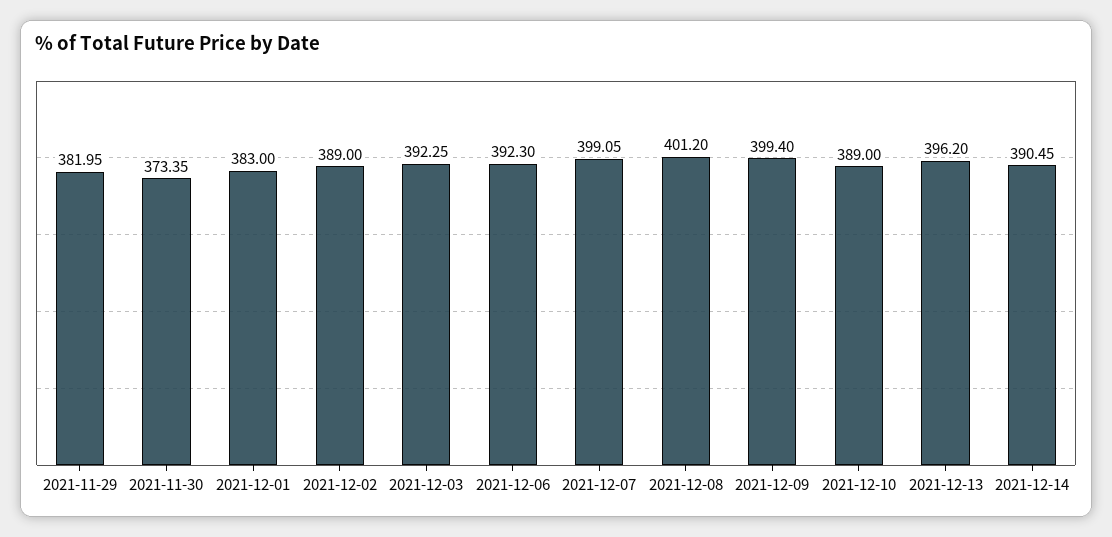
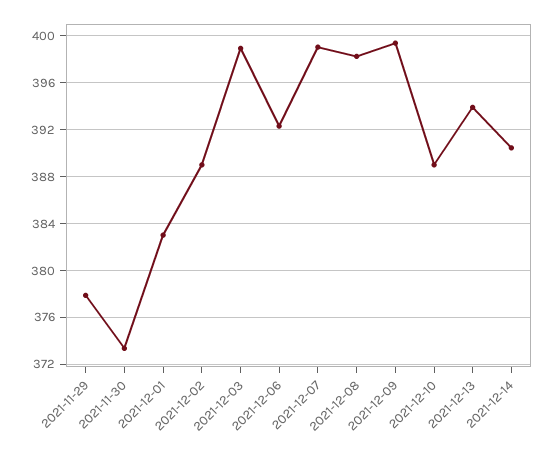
2021-11-29: 381.95 -> 378
2021-12-03: 392.25 -> 399
2021-12-08: 401.2 -> 398
2021-12-13: 396.2 -> 394

